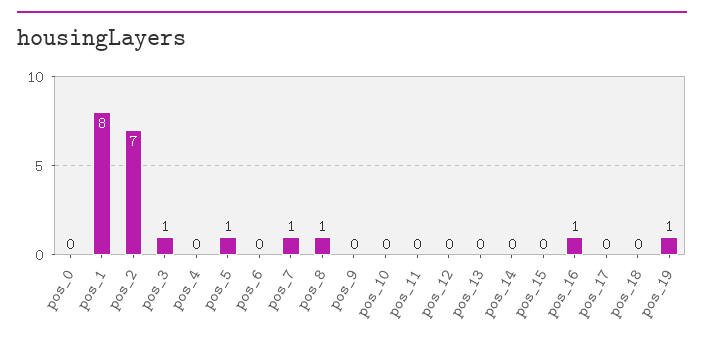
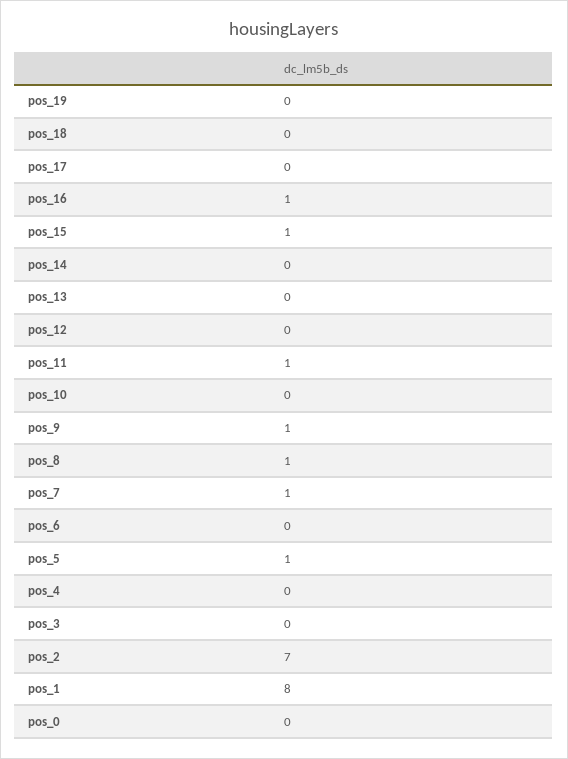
pos_3: 1 -> 0
pos_9: 0 -> 1
pos_11: 0 -> 1
pos_15: 0 -> 1
pos_19: 1 -> 0

